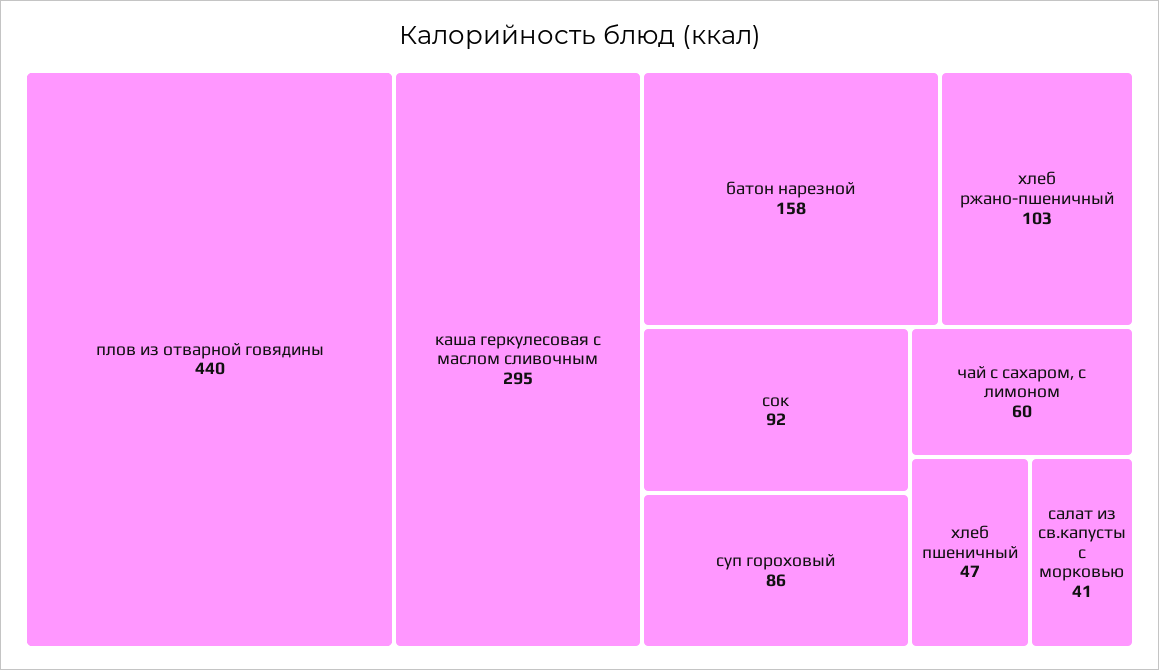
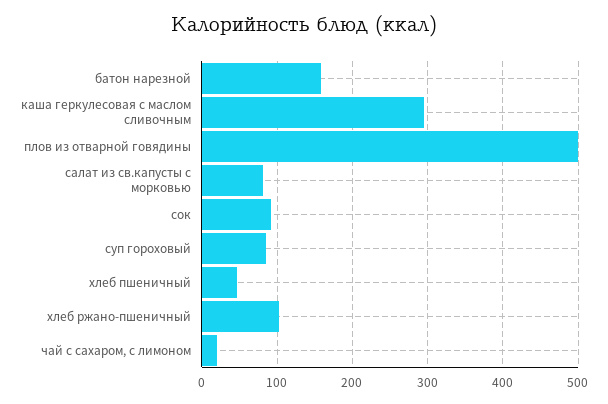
плов из отварной говядины: 440 -> 500
чай с сахаром, с лимоном: 60 -> 20
салат из св.капусты с морковью: 41 -> 80

